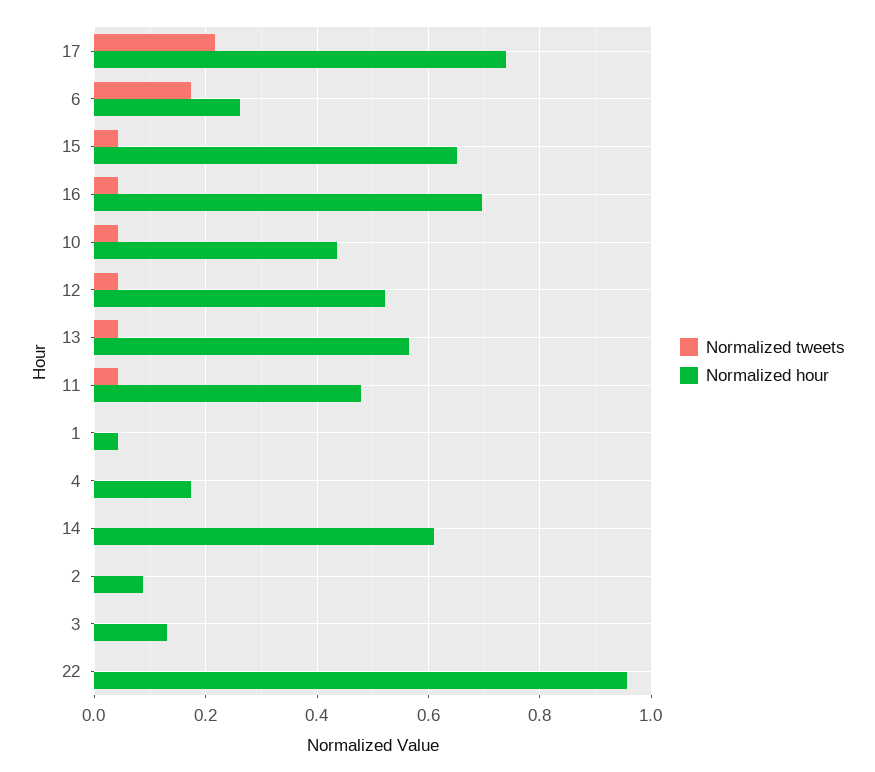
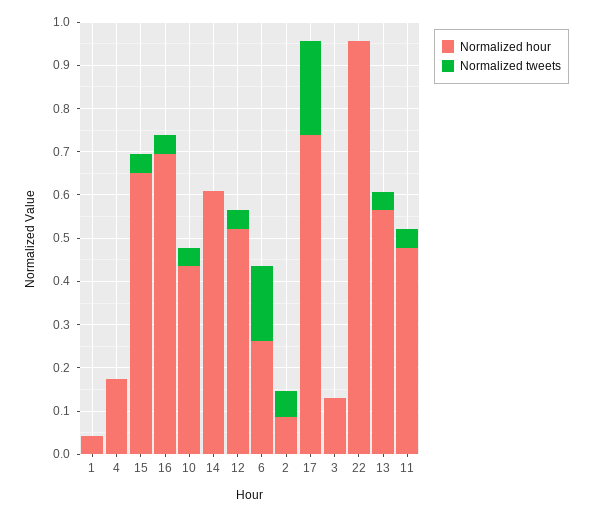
Normalized tweets, 2: 0 -> 0.06

